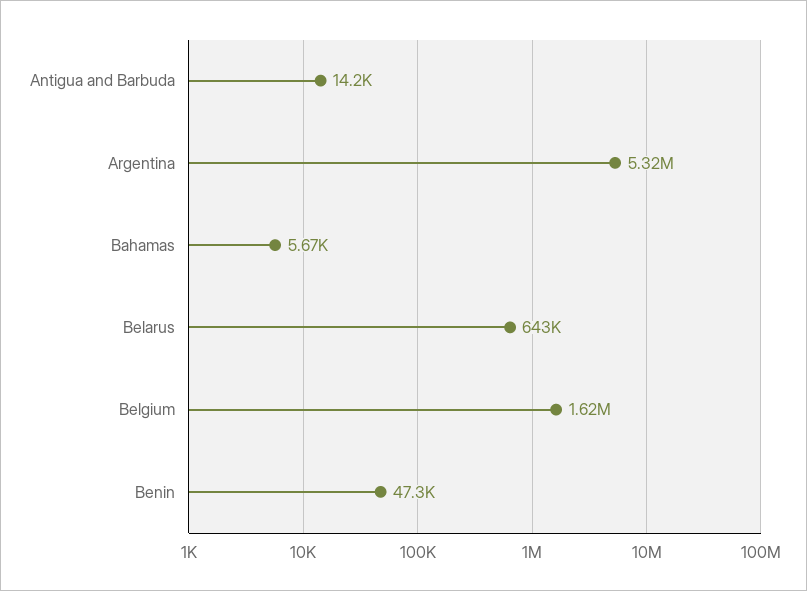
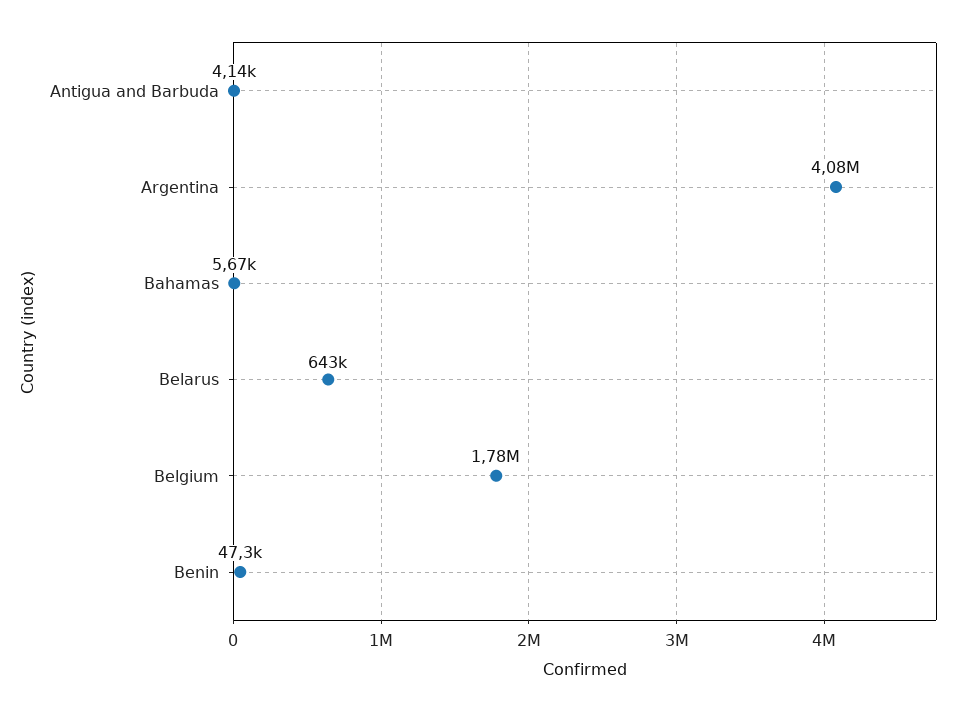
Antigua and Barbuda: 14200 -> 4140
Argentina: 5320000 -> 4080000
Belgium: 1620000 -> 1780000

